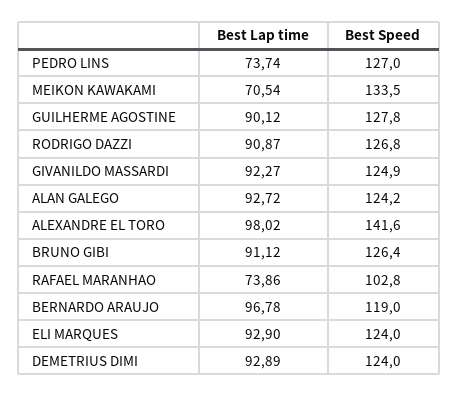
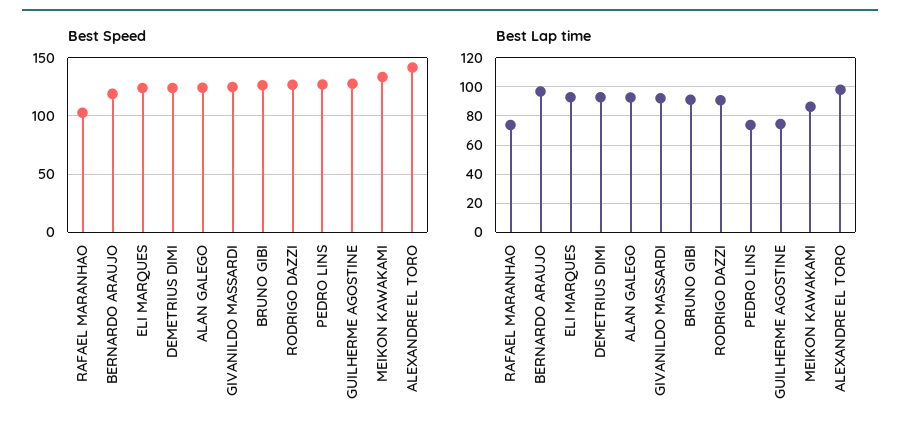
Best Lap time, MEIKON KAWAKAMI: 70.54 -> 85
Best Lap time, GUILHERME AGOSTINE: 90.12 -> 75

